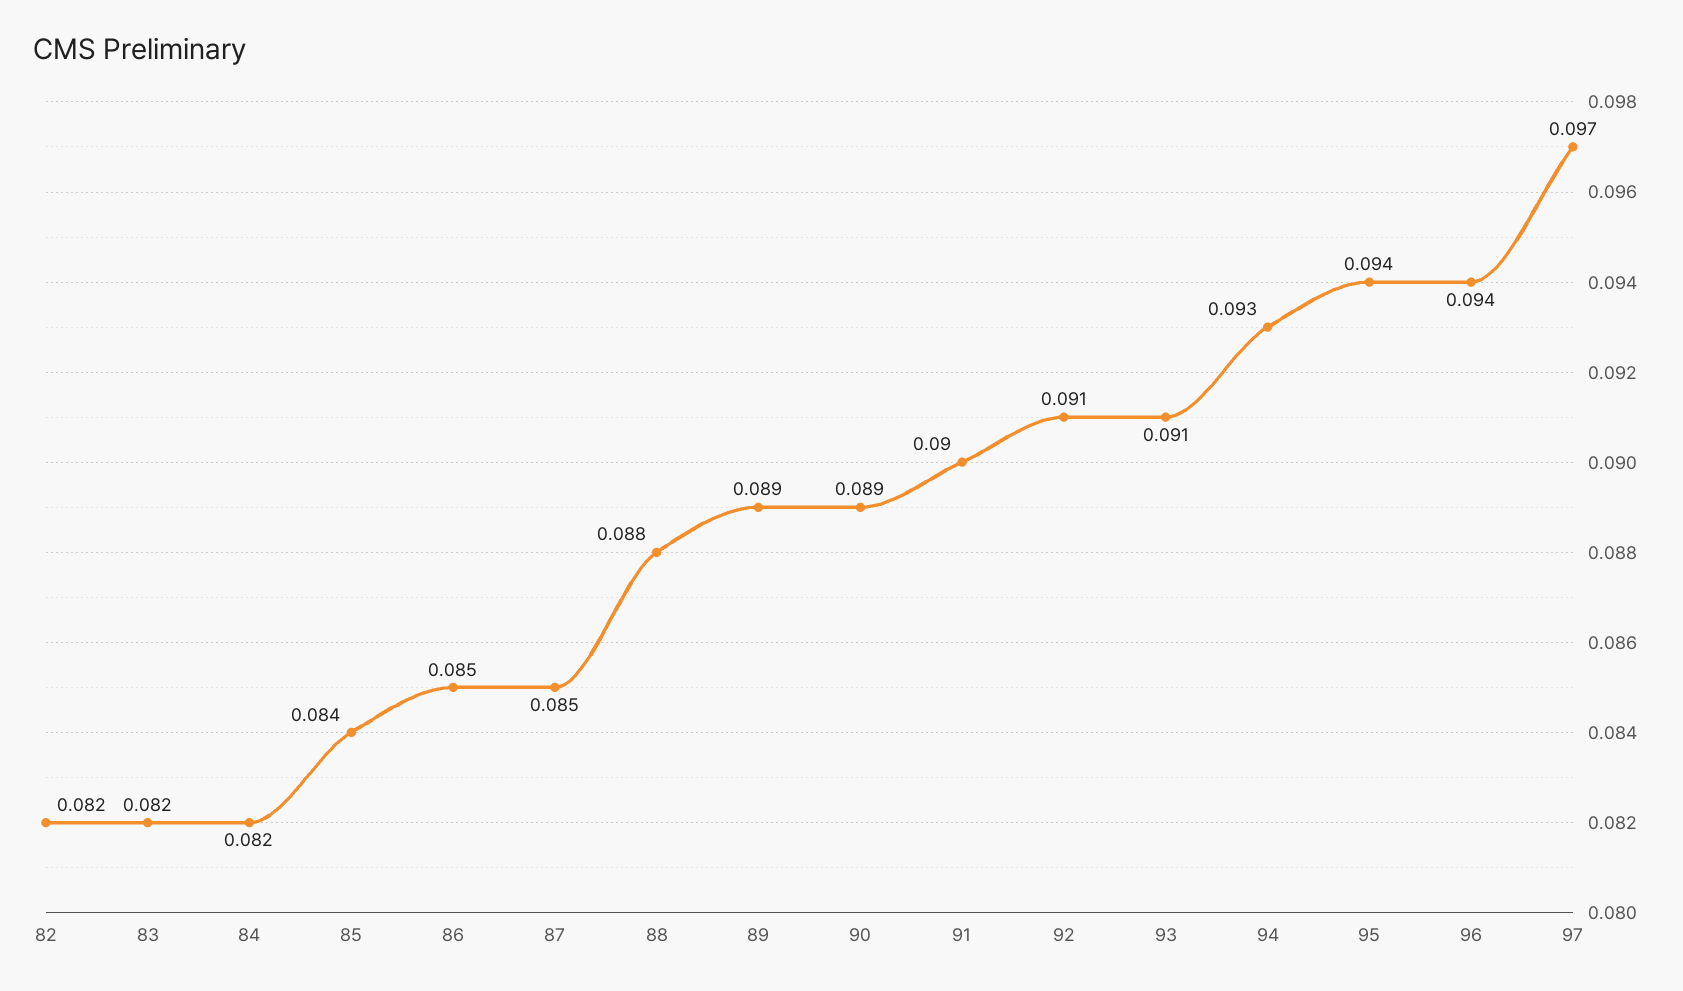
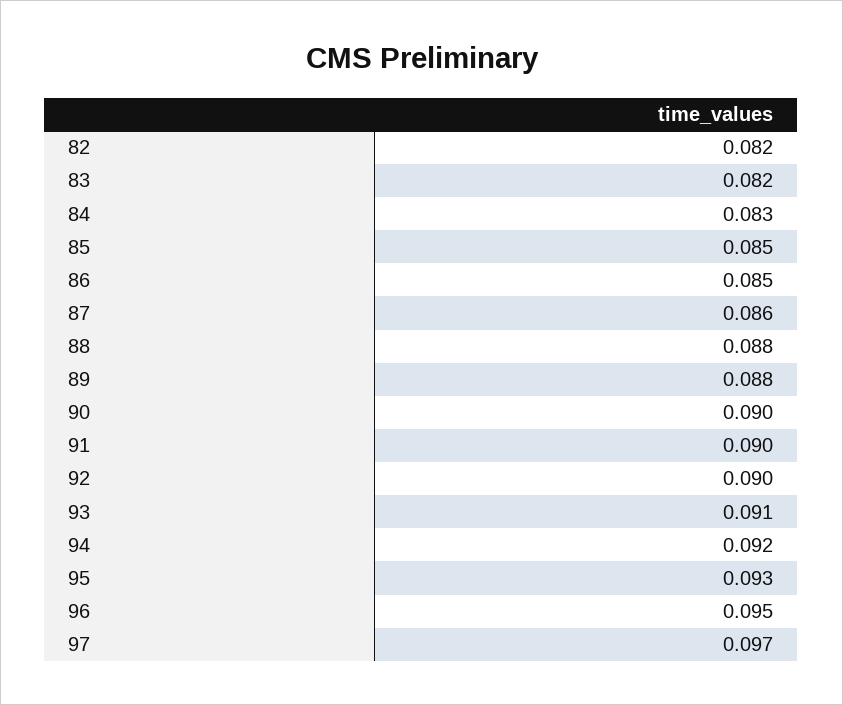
84: 0.082 -> 0.083
85: 0.084 -> 0.085
87: 0.085 -> 0.086
89: 0.089 -> 0.088
90: 0.089 -> 0.09
92: 0.091 -> 0.09
94: 0.093 -> 0.092
95: 0.094 -> 0.093
96: 0.094 -> 0.095

